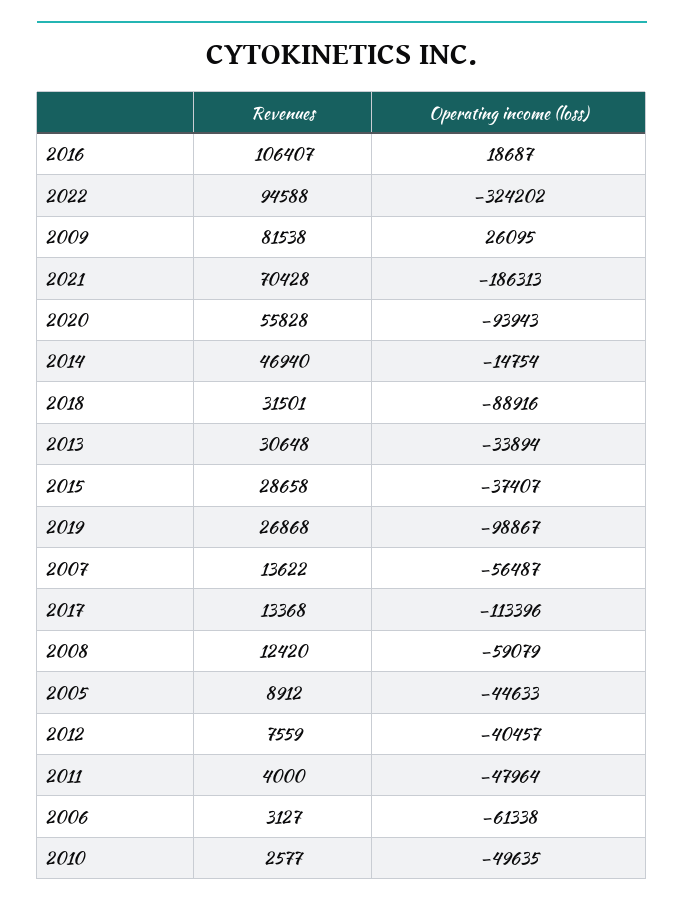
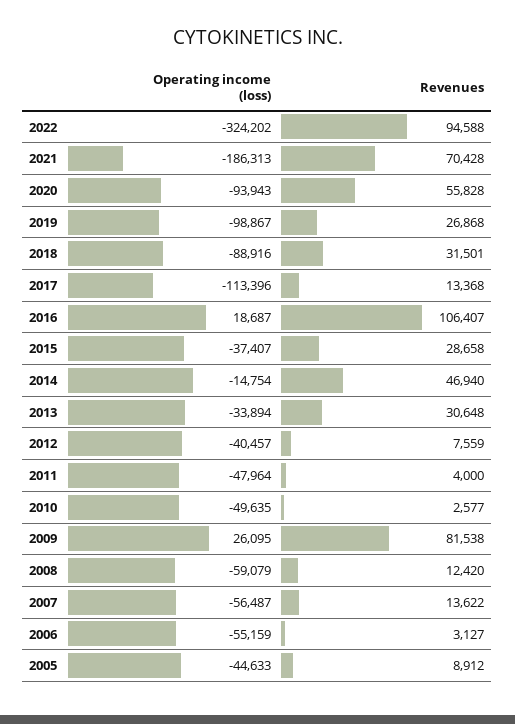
Operating income (loss), 2006: -61338 -> -55159

